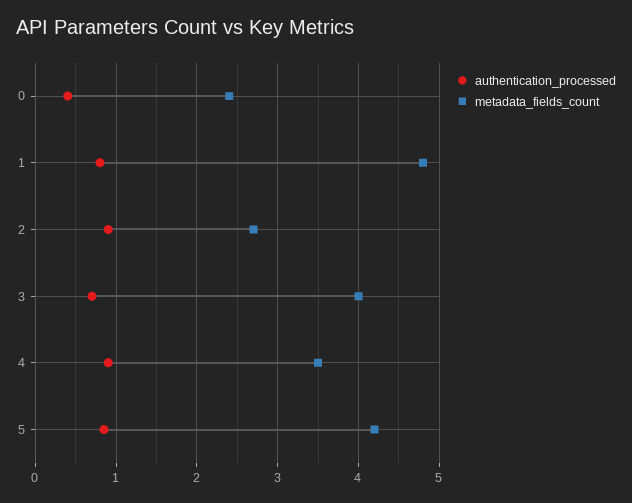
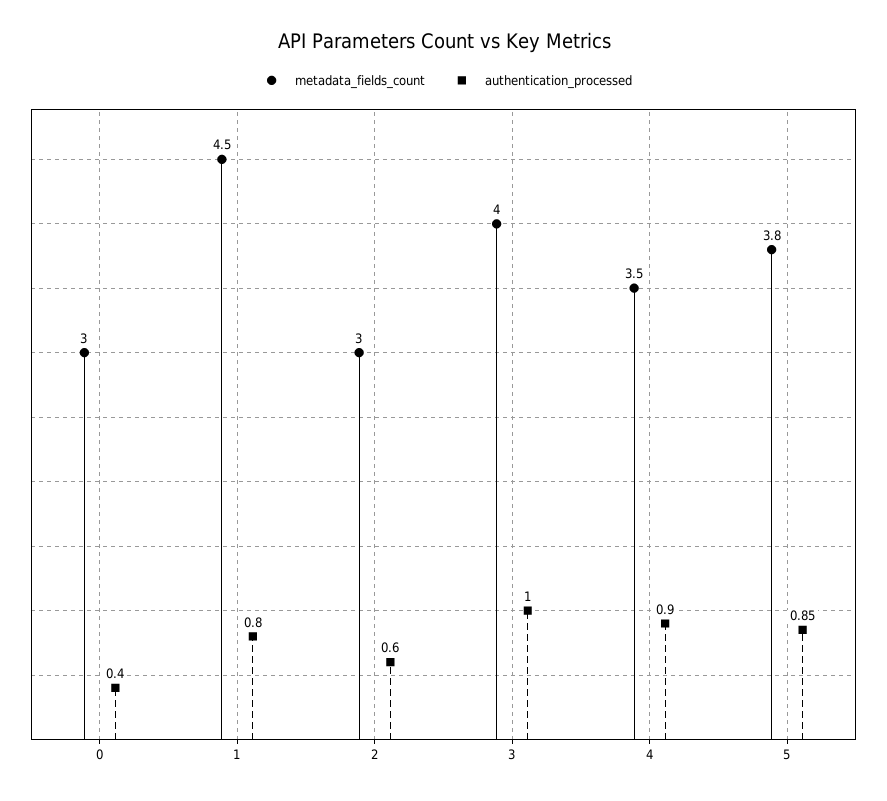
metadata_fields_count, 0: 2.4 -> 3
metadata_fields_count, 1: 4.8 -> 4.5
authentication_processed, 2: 0.9 -> 0.6
metadata_fields_count, 2: 2.7 -> 3
authentication_processed, 3: 0.7 -> 1
metadata_fields_count, 5: 4.2 -> 3.8

